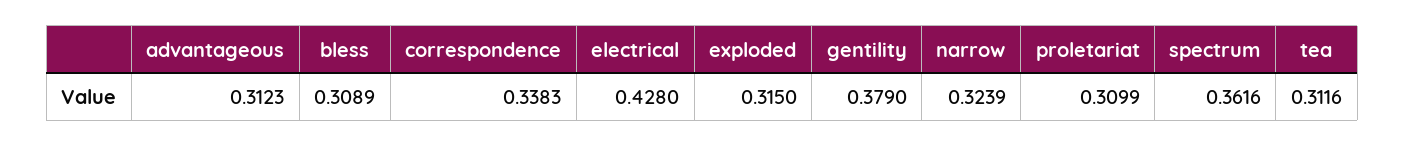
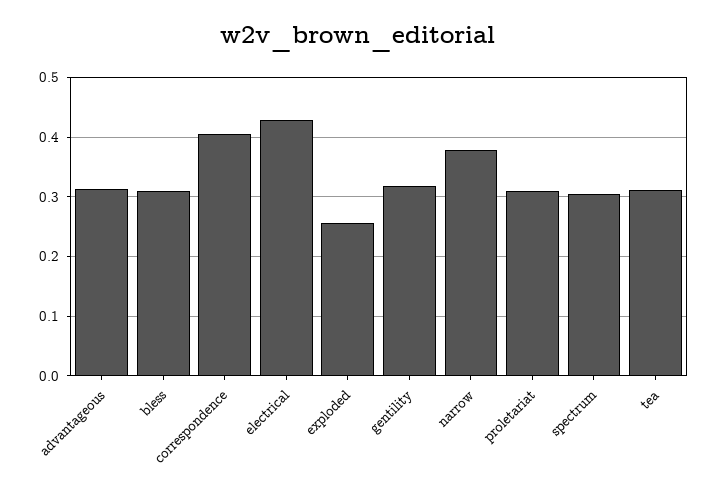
correspondence: 0.3383 -> 0.4
exploded: 0.315 -> 0.26
gentility: 0.379 -> 0.32
narrow: 0.3239 -> 0.38
spectrum: 0.3616 -> 0.3

